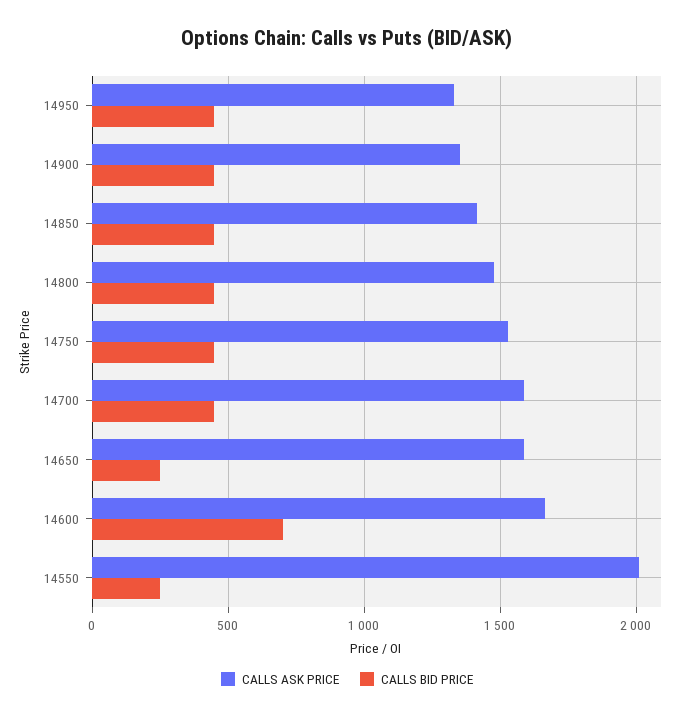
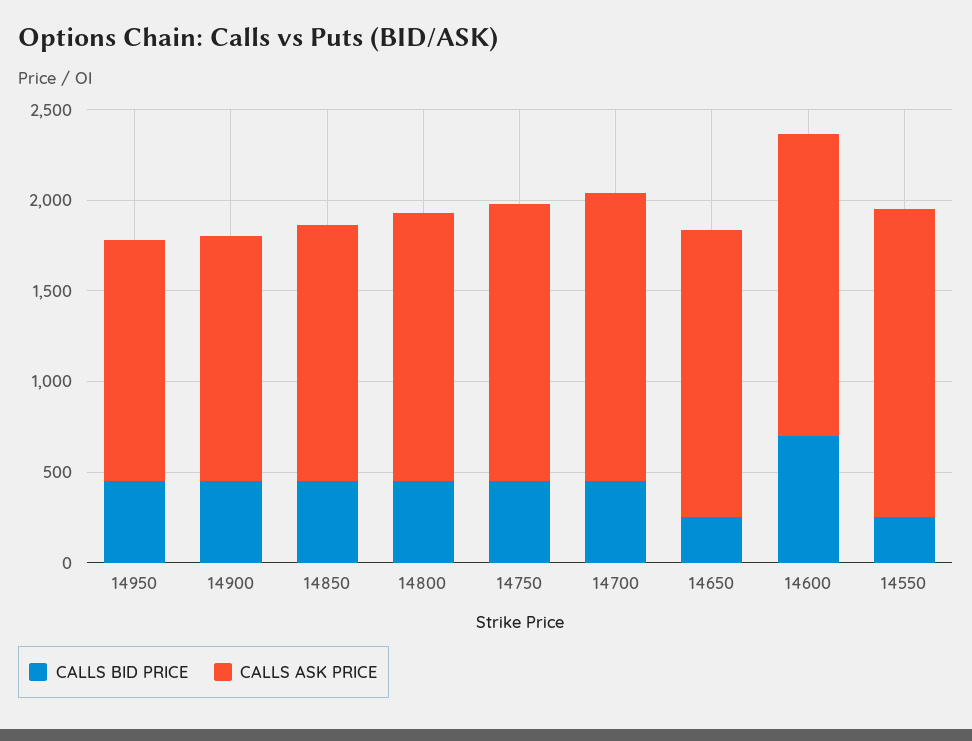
CALLS ASK PRICE, 14550: 2000 -> 1700

